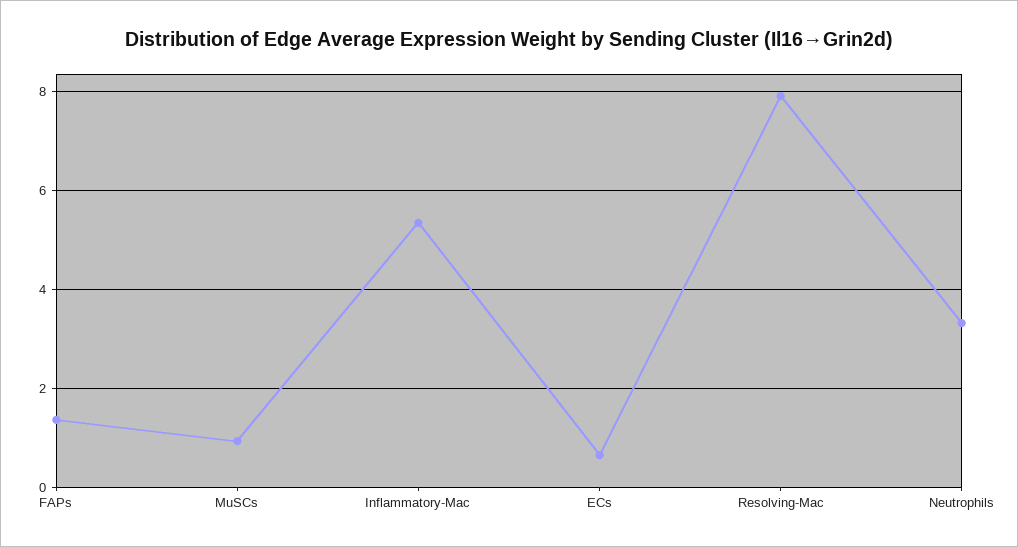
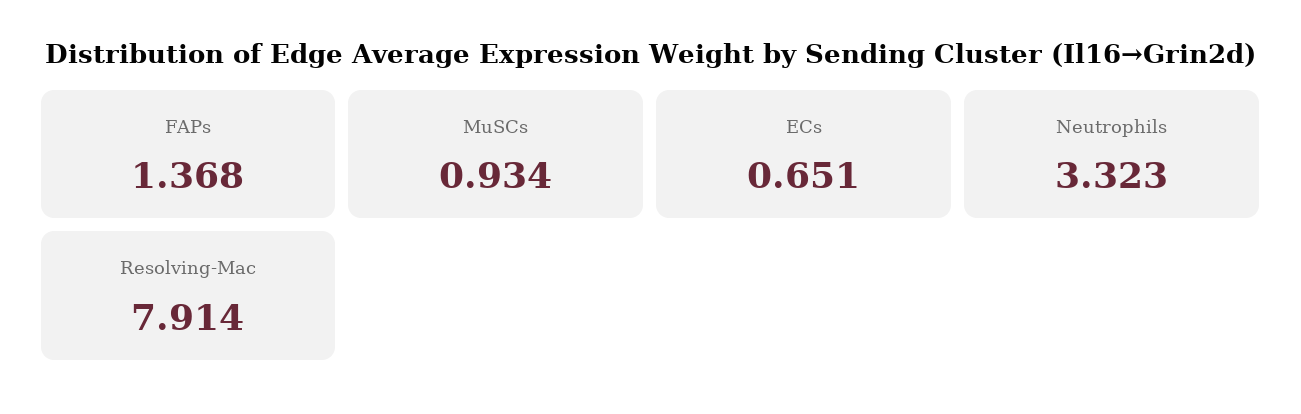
Inflammatory-Mac: 5.4 -> none

